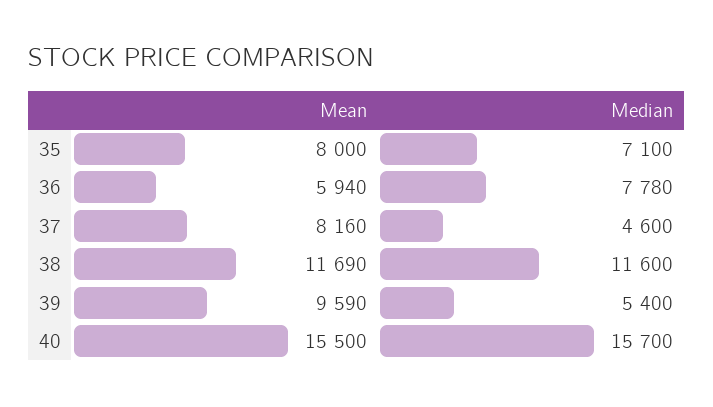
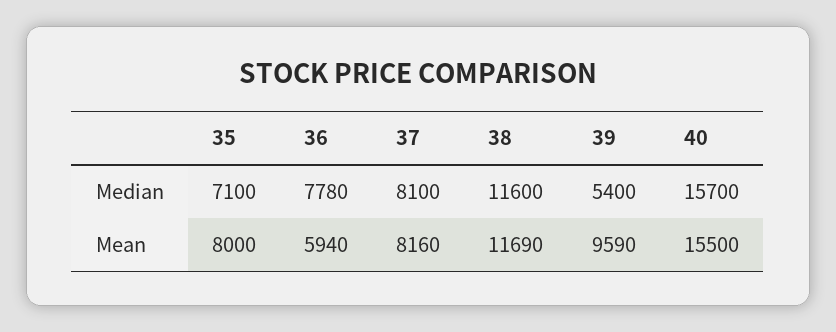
Median, 37: 4600 -> 8100

